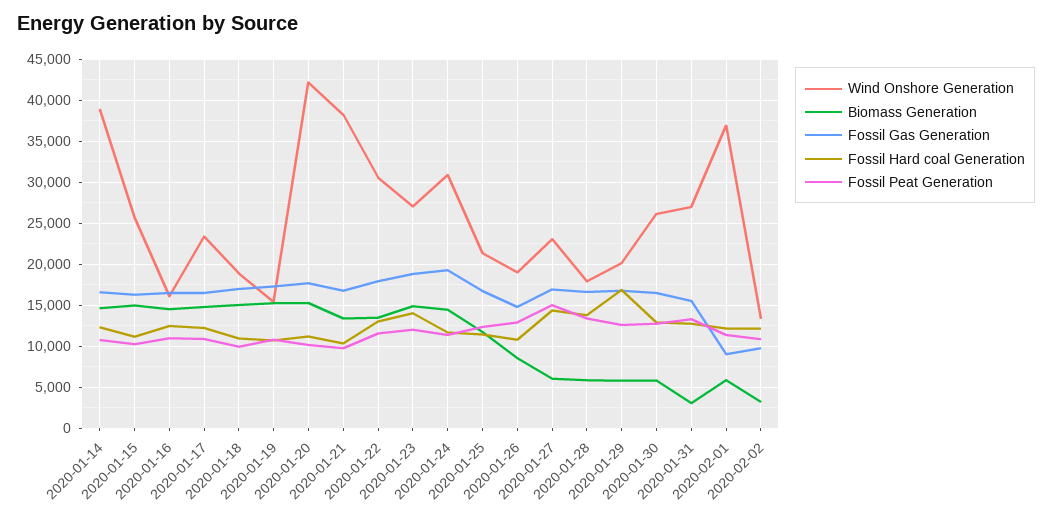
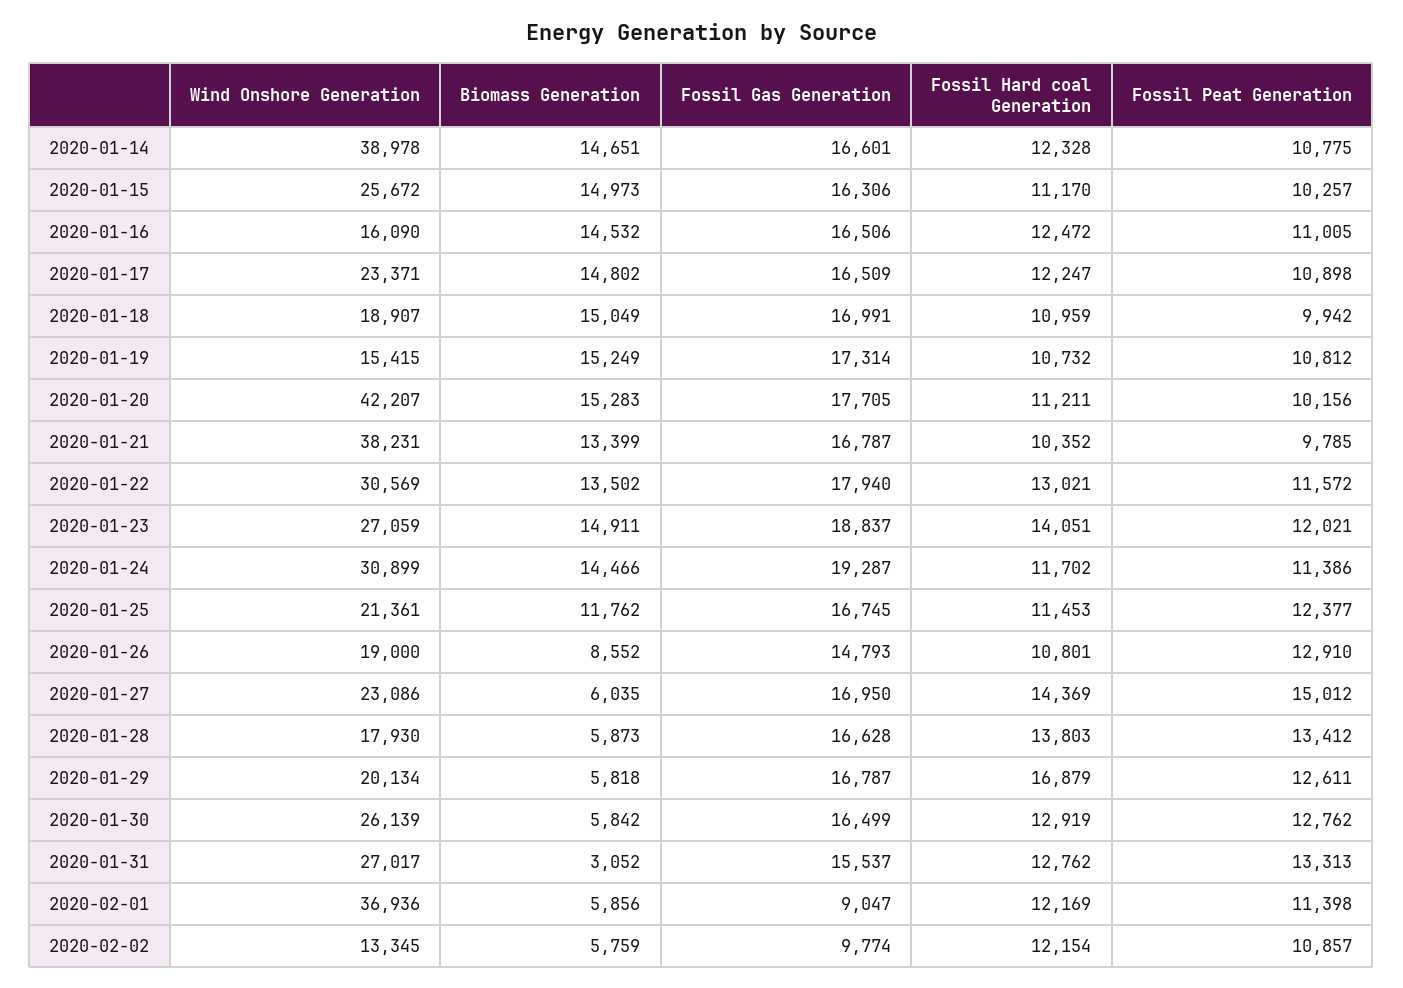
Biomass Generation, 2020-02-02: 3000 -> 5759

